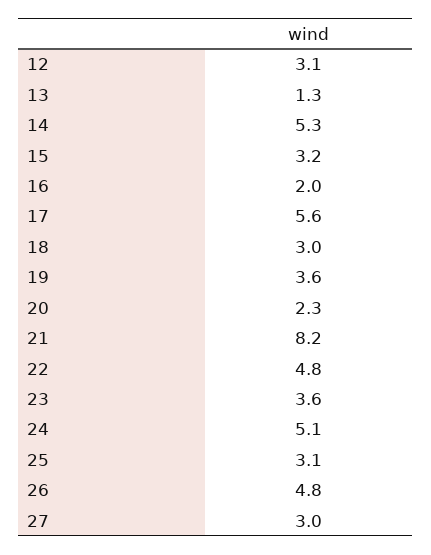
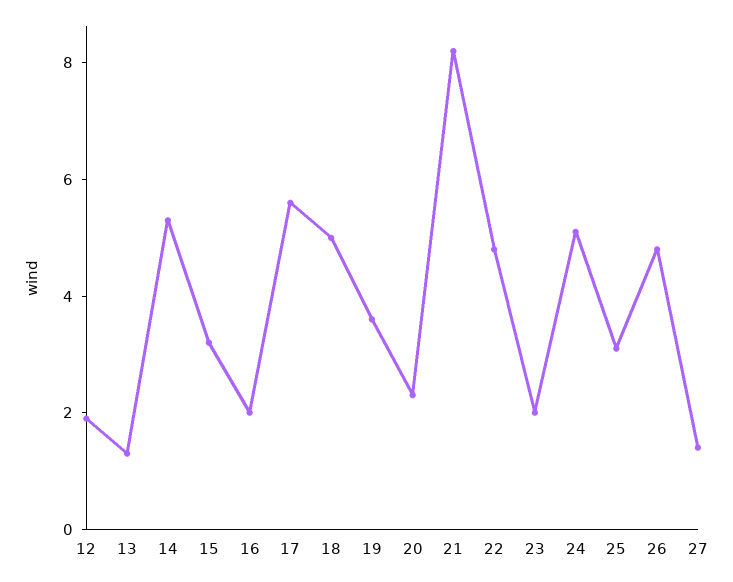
12: 3.1 -> 2
18: 3 -> 5
23: 3.6 -> 2
27: 3 -> 1.5

